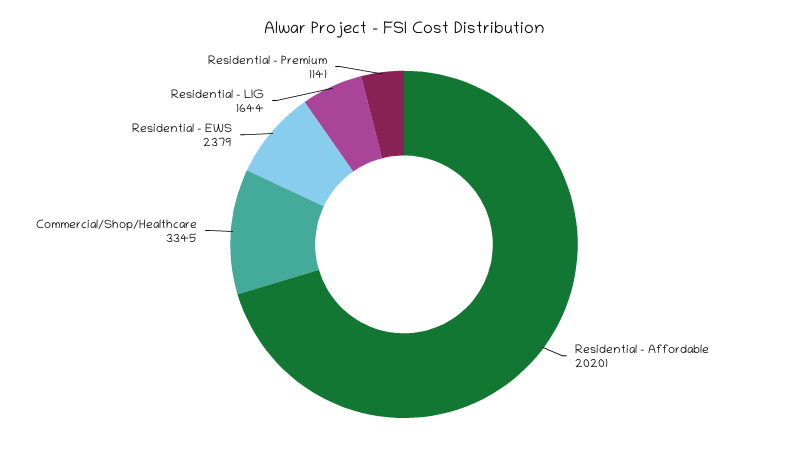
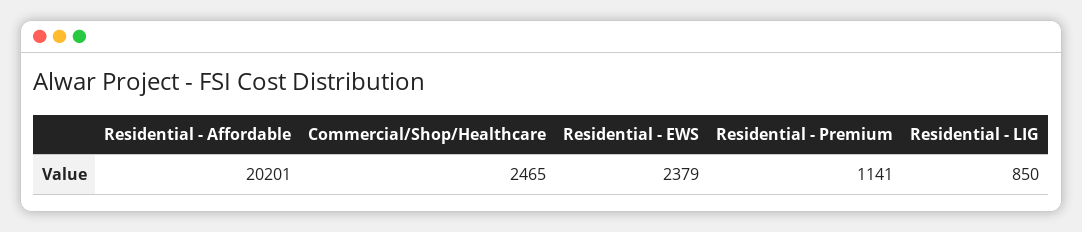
Commercial/Shop/Healthcare: 3345 -> 2465
Residential - LIG: 1644 -> 850

